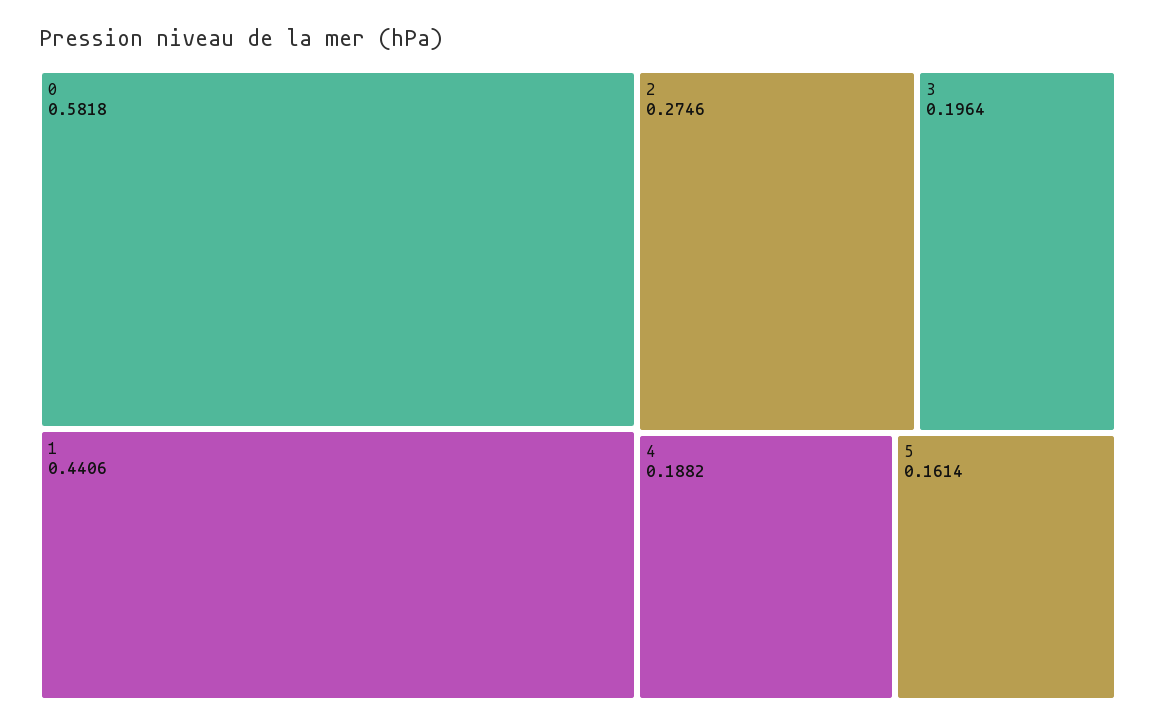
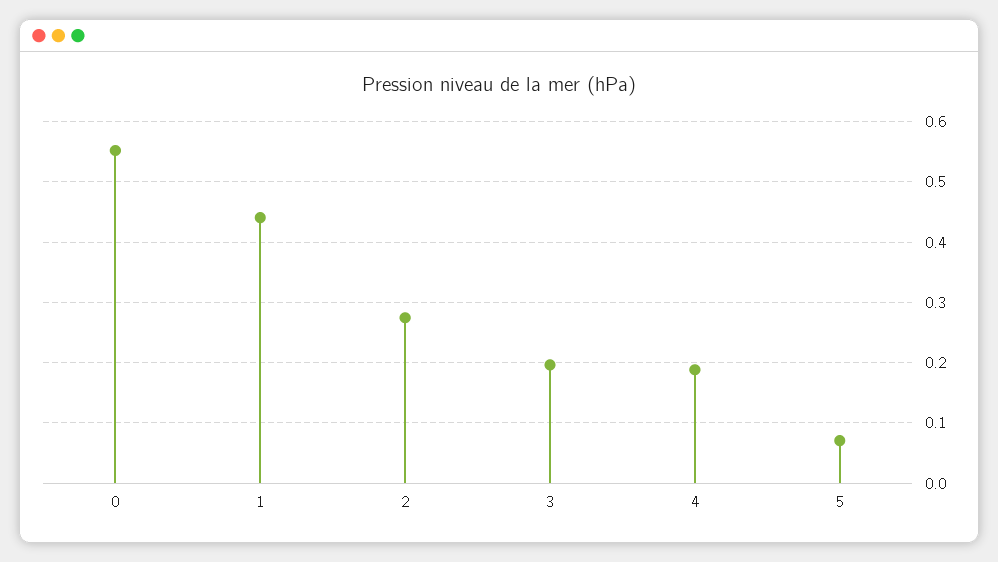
0: 0.5818 -> 0.55
5: 0.1614 -> 0.07

